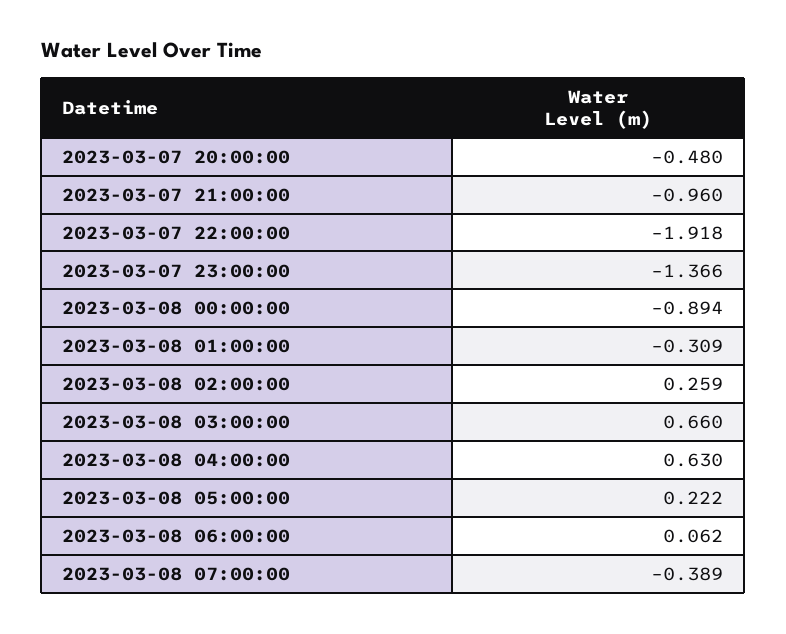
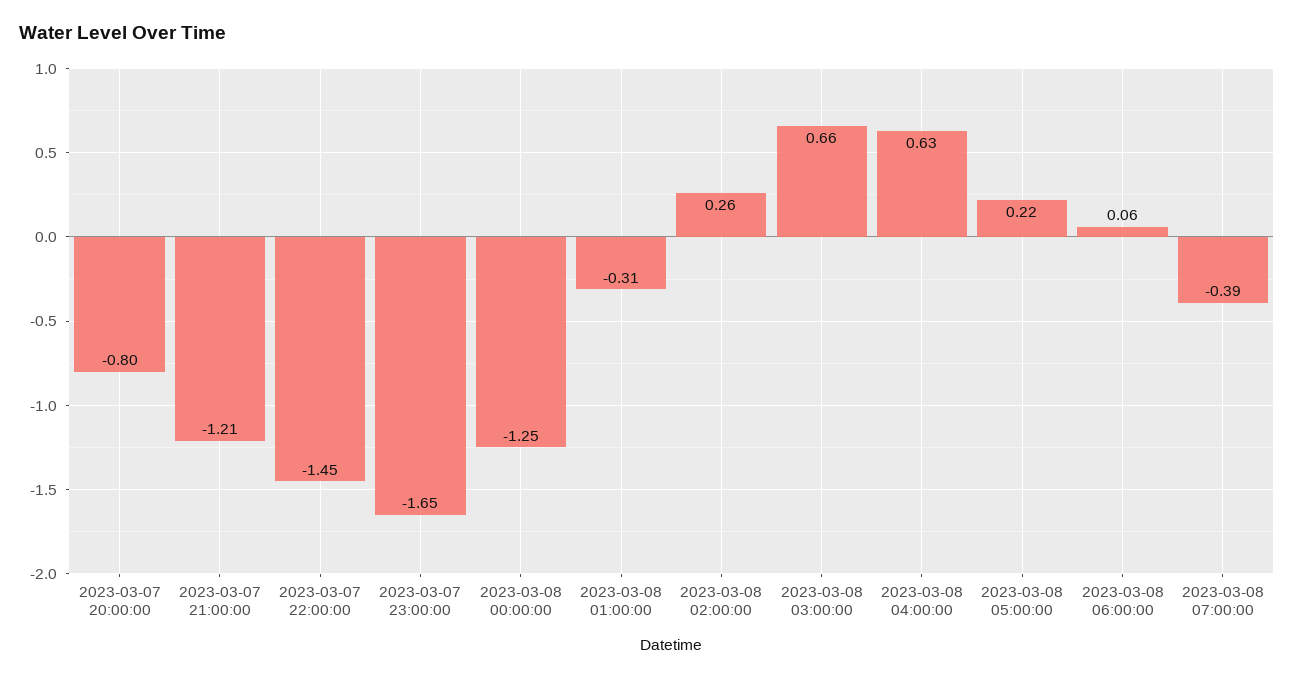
2023-03-07 20:00:00: -0.48 -> -0.8
2023-03-07 21:00:00: -0.96 -> -1.21
2023-03-07 22:00:00: -1.918 -> -1.45
2023-03-07 23:00:00: -1.366 -> -1.65
2023-03-08 00:00:00: -0.894 -> -1.25

